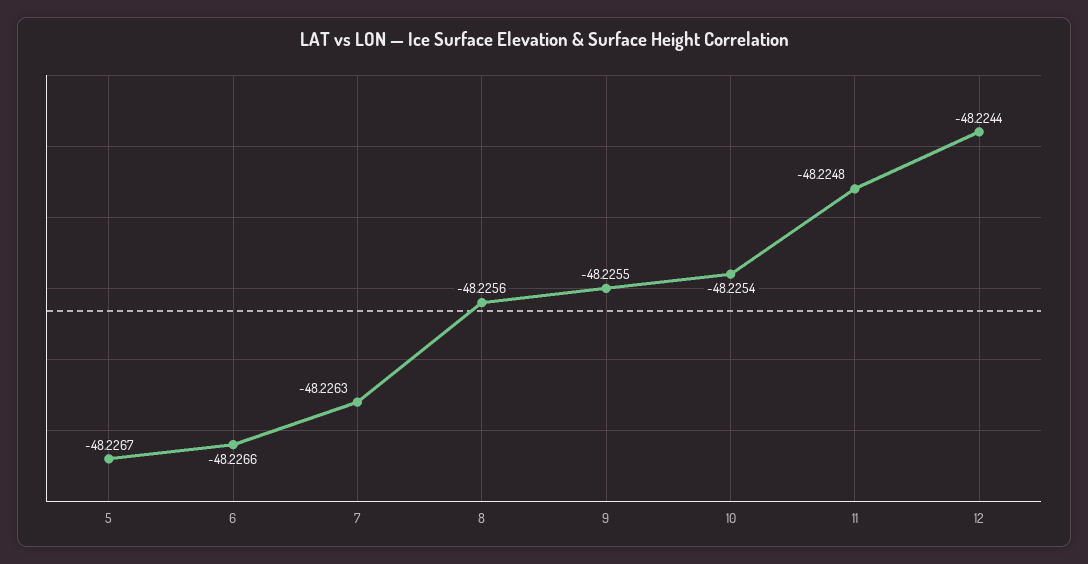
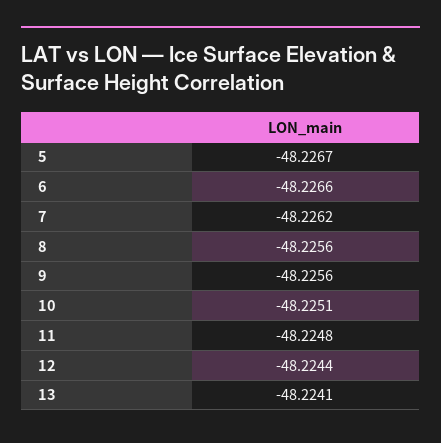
7: -48.2263 -> -48.2262
9: -48.2255 -> -48.2256
10: -48.2254 -> -48.2251
13: none -> -48.2241

